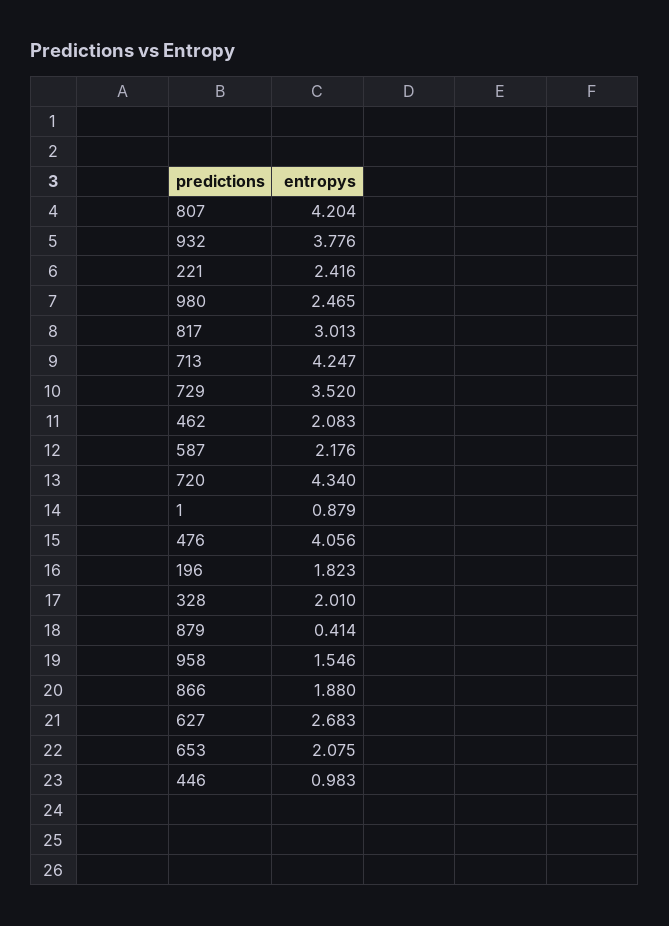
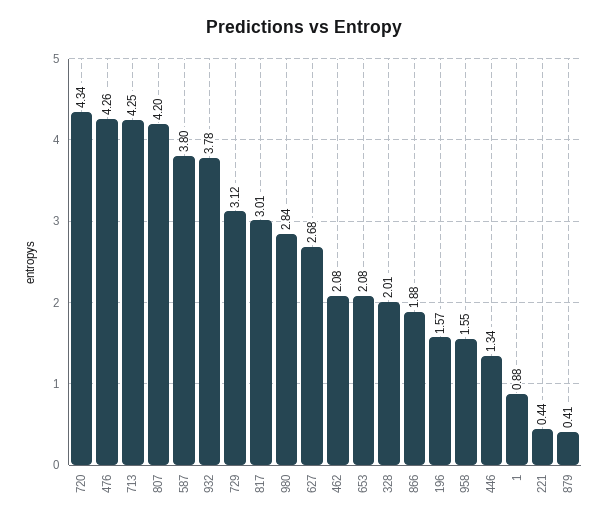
221: 2.416 -> 0.44
980: 2.465 -> 2.84
729: 3.52 -> 3.12
587: 2.176 -> 3.8
476: 4.056 -> 4.26
196: 1.823 -> 1.57
446: 0.983 -> 1.34

